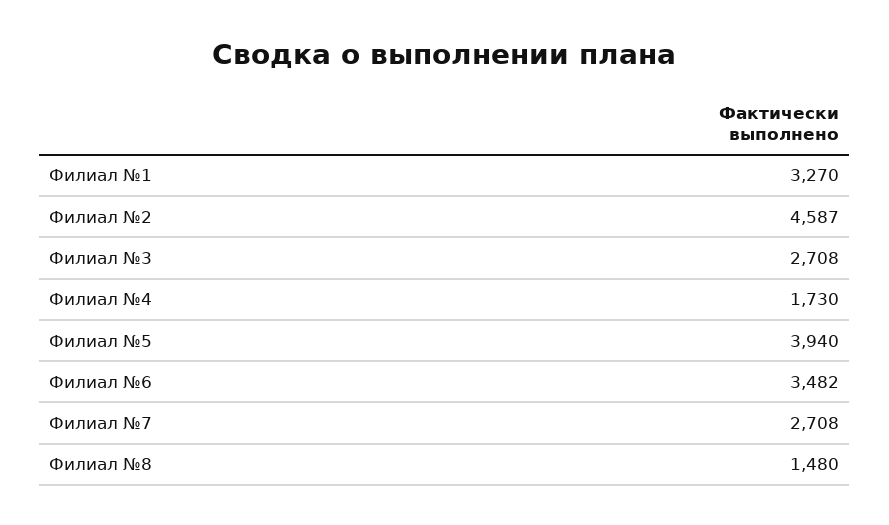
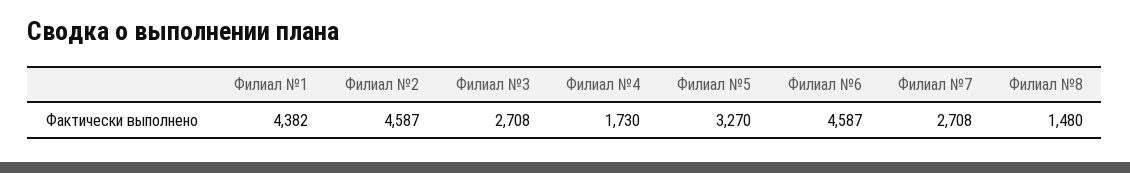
Филиал №1: 3270 -> 4382
Филиал №5: 3940 -> 3270
Филиал №6: 3482 -> 4587

